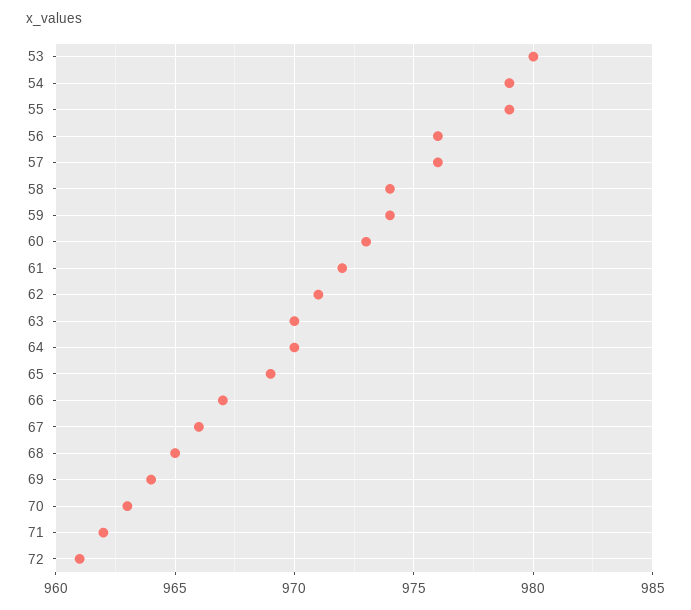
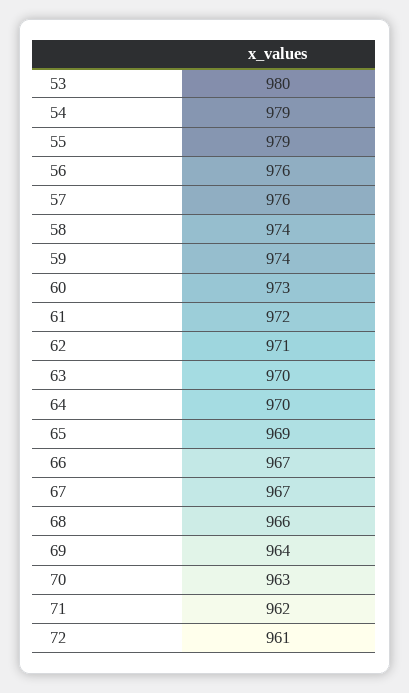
67: 966 -> 967
68: 965 -> 966

